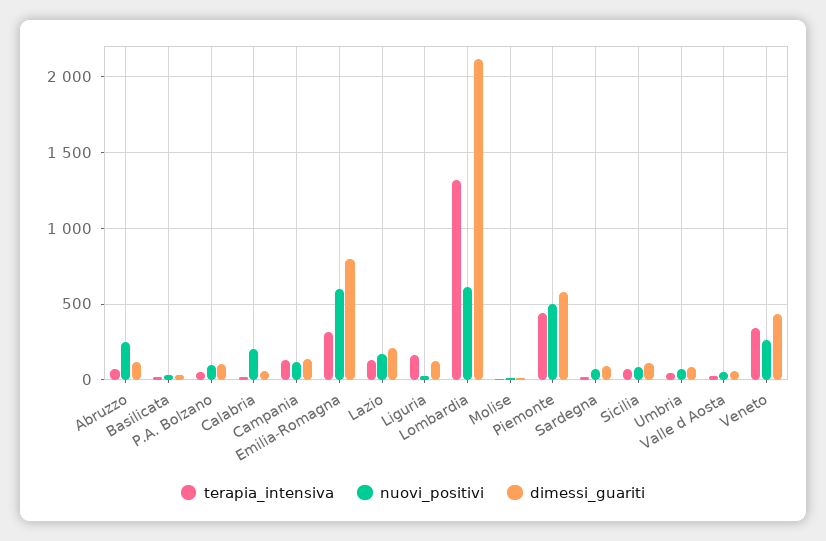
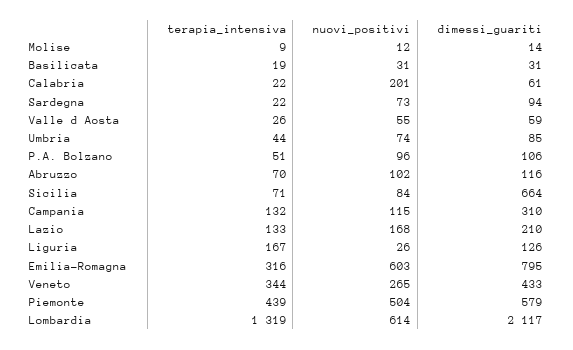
nuovi_positivi, Abruzzo: 250 -> 102
dimessi_guariti, Campania: 150 -> 310
dimessi_guariti, Sicilia: 100 -> 664

